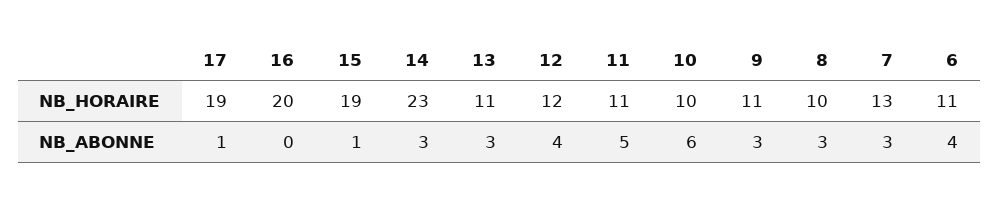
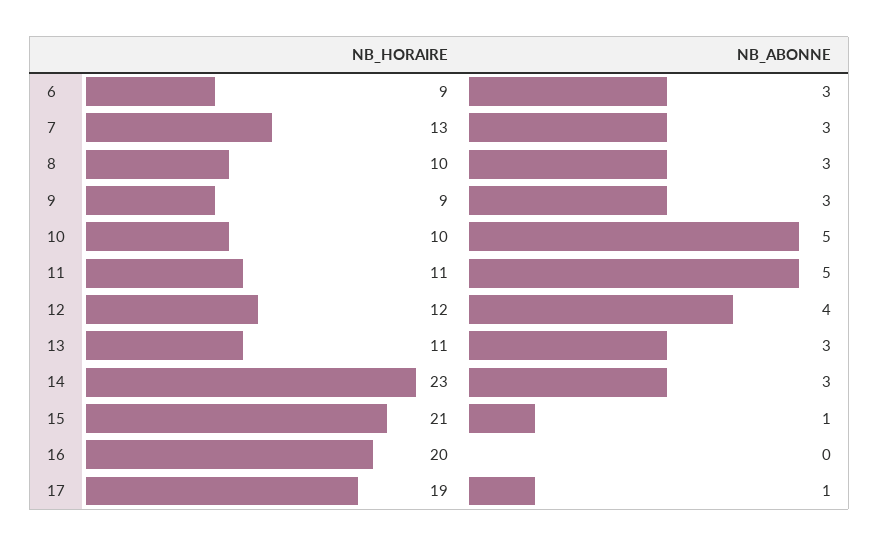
15, NB_HORAIRE: 19 -> 21
9, NB_HORAIRE: 11 -> 9
6, NB_HORAIRE: 11 -> 9
10, NB_ABONNE: 6 -> 5
6, NB_ABONNE: 4 -> 3

